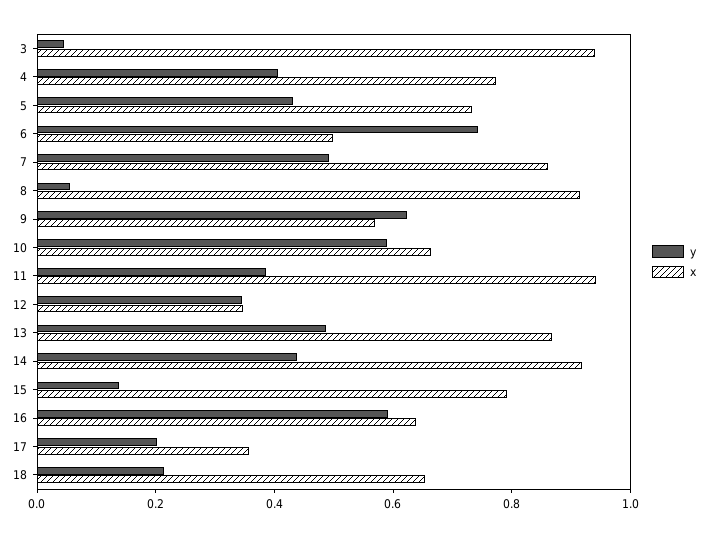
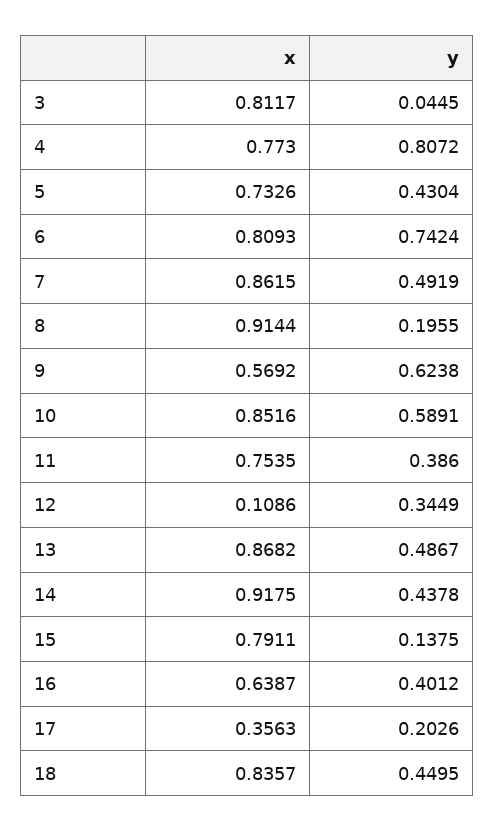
x, 3: 0.95 -> 0.8117
y, 4: 0.4 -> 0.8072
x, 6: 0.5 -> 0.8093
y, 8: 0.05 -> 0.1955
x, 10: 0.65 -> 0.8516
x, 11: 0.95 -> 0.7535
x, 12: 0.35 -> 0.1086
y, 16: 0.6 -> 0.4012
y, 18: 0.2 -> 0.4495
x, 18: 0.65 -> 0.8357

